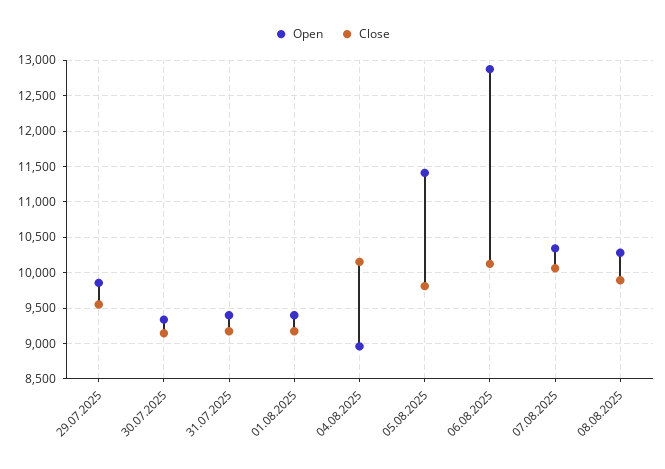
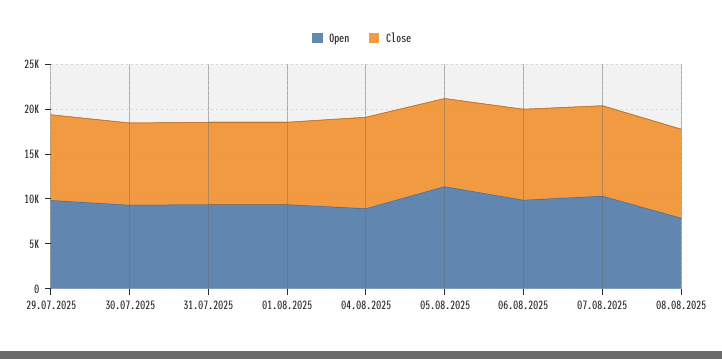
Open, 06.08.2025: 12900 -> 10000
Open, 08.08.2025: 10300 -> 8000

